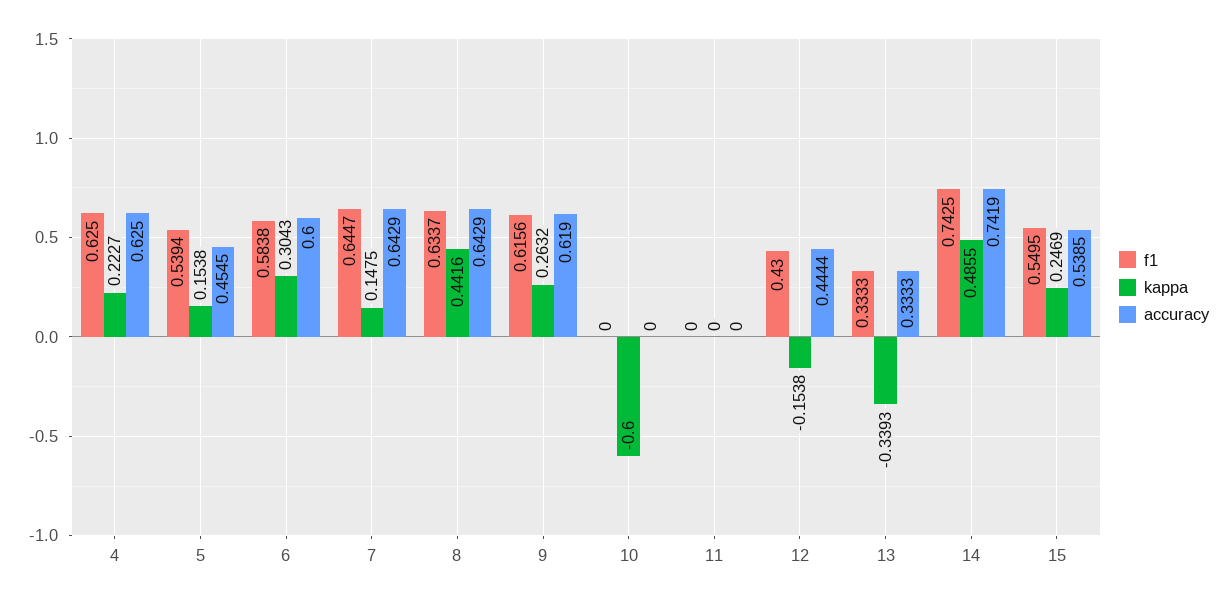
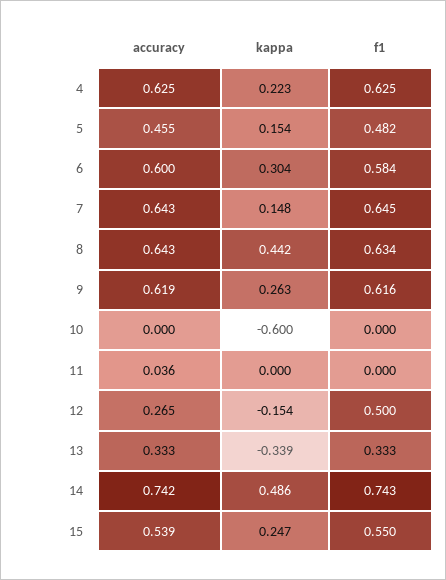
f1, 5: 0.5394 -> 0.482
accuracy, 11: 0 -> 0.036
f1, 12: 0.43 -> 0.5
accuracy, 12: 0.4444 -> 0.265

